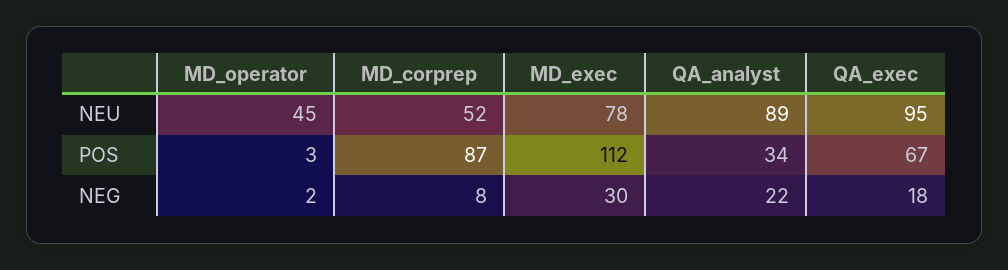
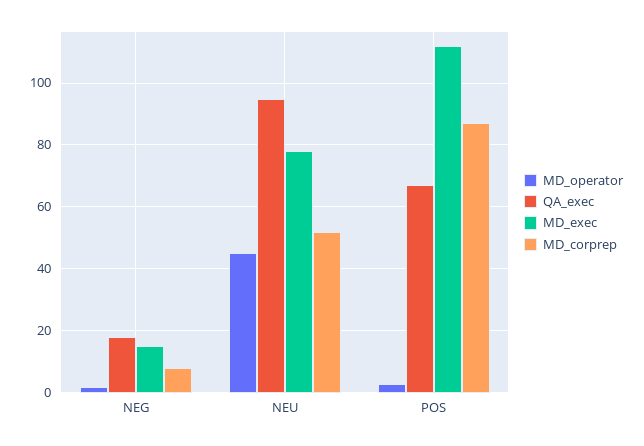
QA_analyst, NEU: 89 -> none
QA_analyst, POS: 34 -> none
MD_exec, NEG: 30 -> 15
QA_analyst, NEG: 22 -> none

